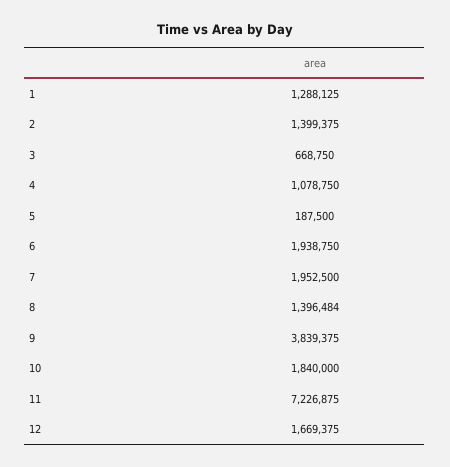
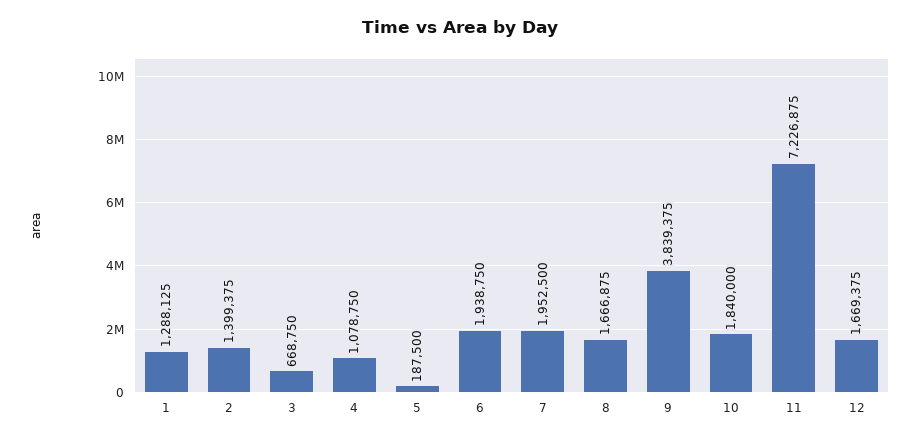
8: 1396484 -> 1666875

